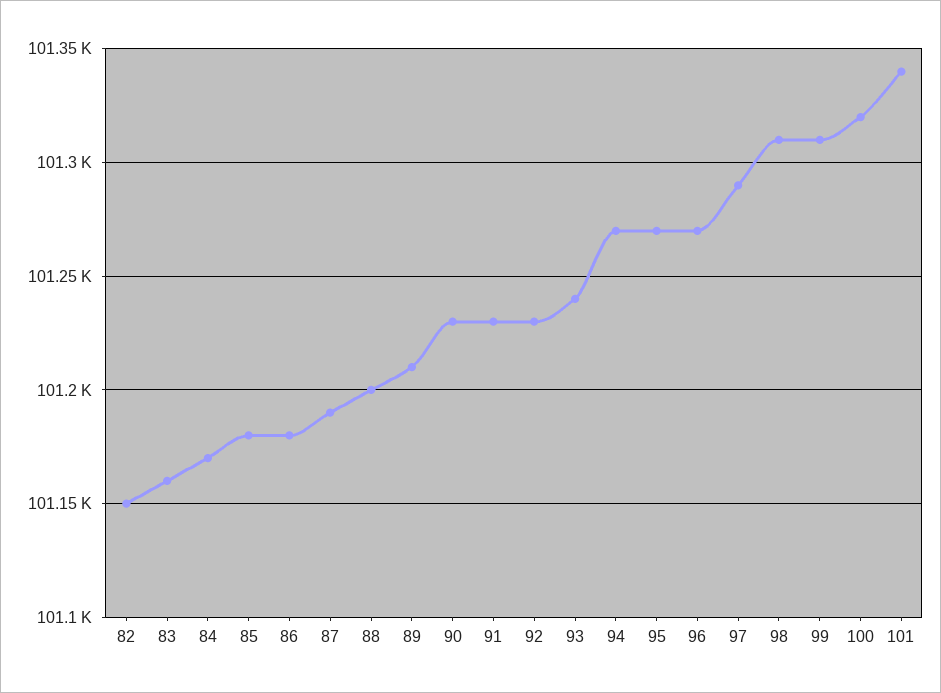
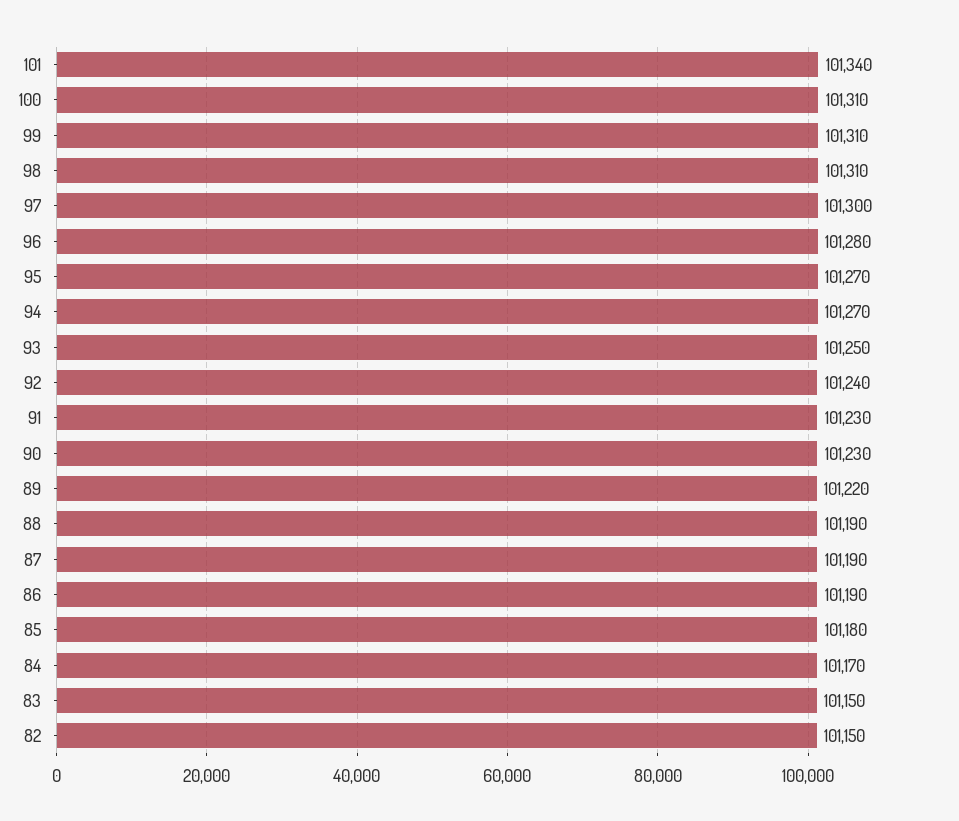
83: 101160 -> 101150
86: 101180 -> 101190
88: 101200 -> 101190
89: 101210 -> 101220
92: 101230 -> 101240
93: 101240 -> 101250
96: 101270 -> 101280
97: 101290 -> 101300
100: 101320 -> 101310

